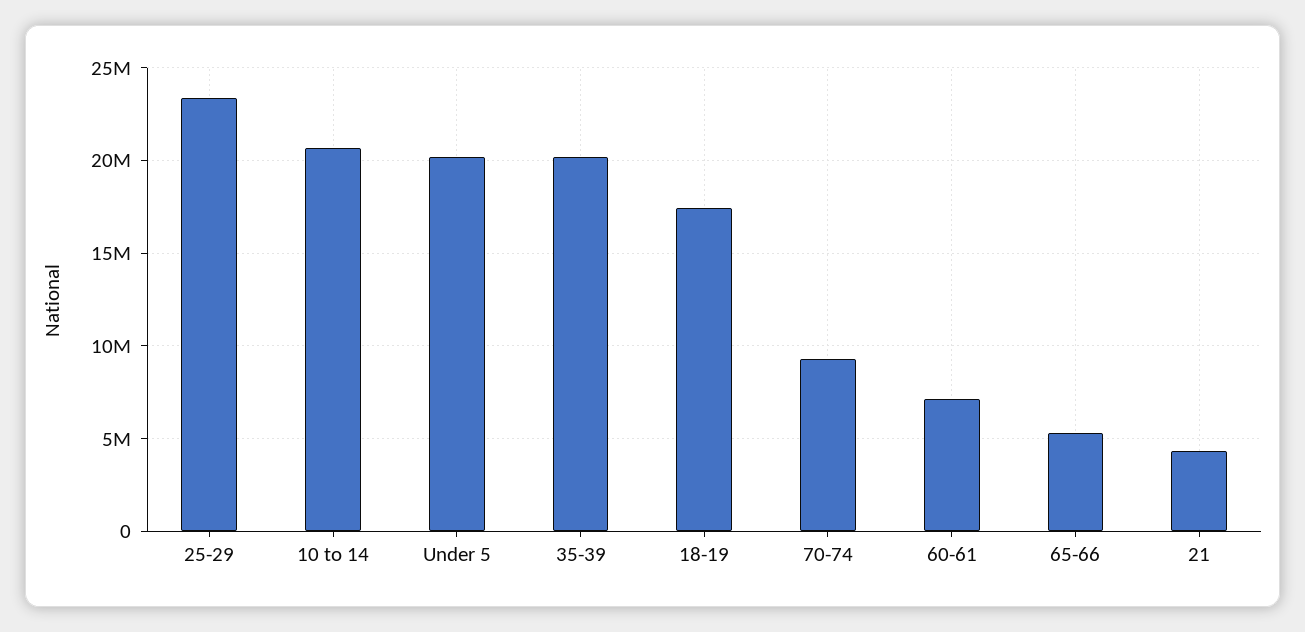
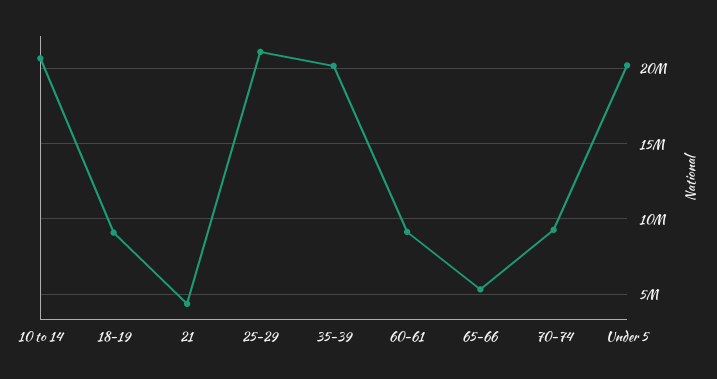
25-29: 23500000 -> 21000000
18-19: 17500000 -> 9000000
60-61: 7000000 -> 9000000

